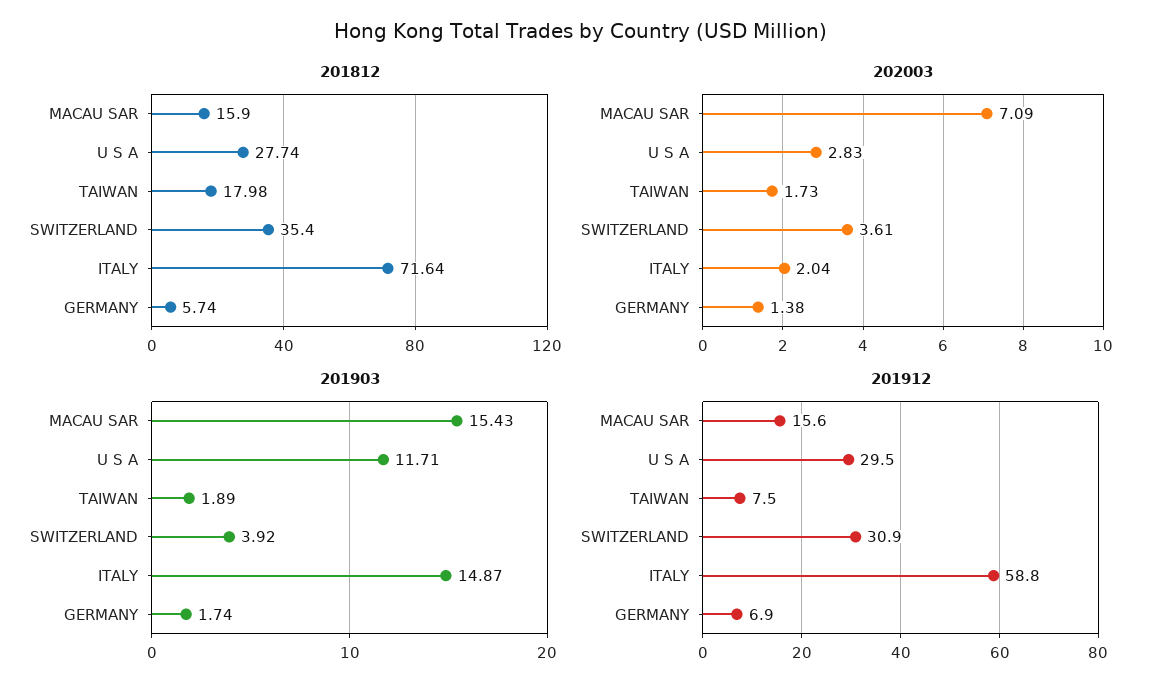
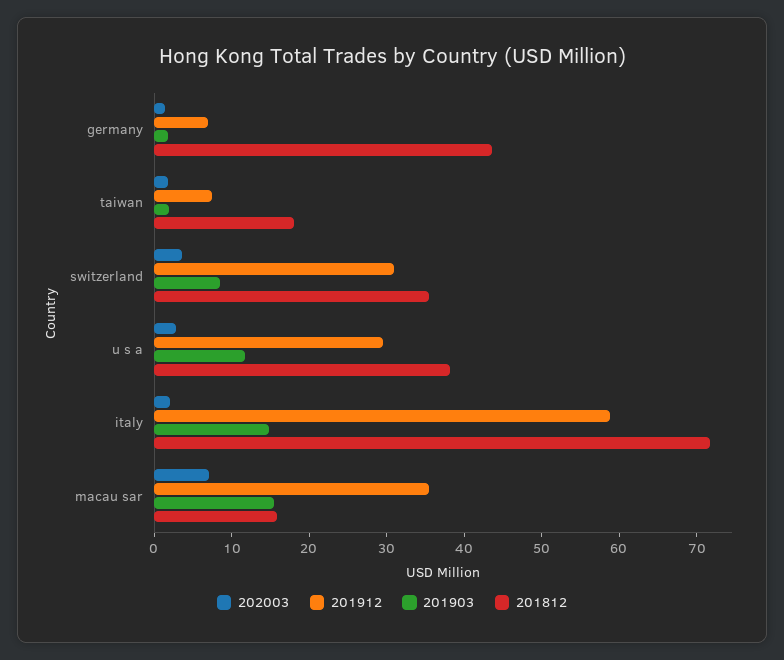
201812, U S A: 27.74 -> 38
201812, GERMANY: 5.74 -> 44
201903, SWITZERLAND: 3.92 -> 8
201912, MACAU SAR: 15.6 -> 36

